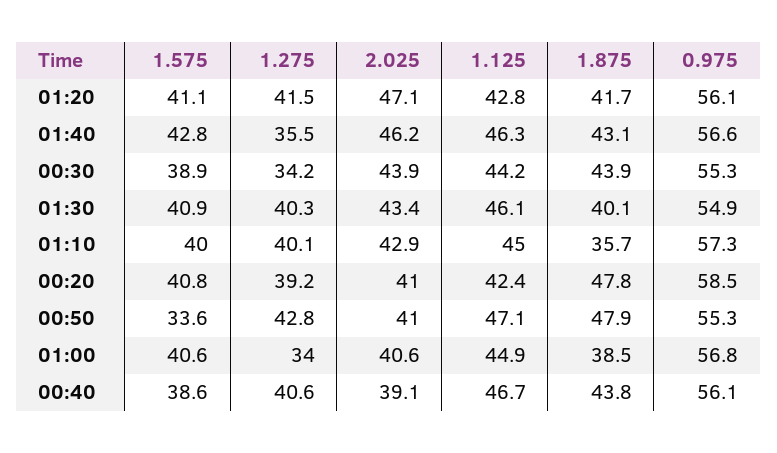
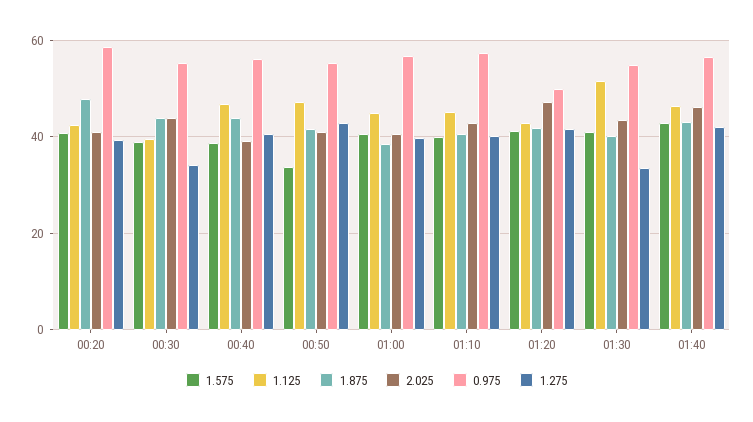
0.975, 01:20: 56.1 -> 50
1.275, 01:40: 35.5 -> 42
1.125, 00:30: 44.2 -> 40
1.275, 01:30: 40.3 -> 34
1.125, 01:30: 46.1 -> 52
1.875, 01:10: 35.7 -> 40
1.875, 00:50: 47.9 -> 42
1.275, 01:00: 34 -> 40

